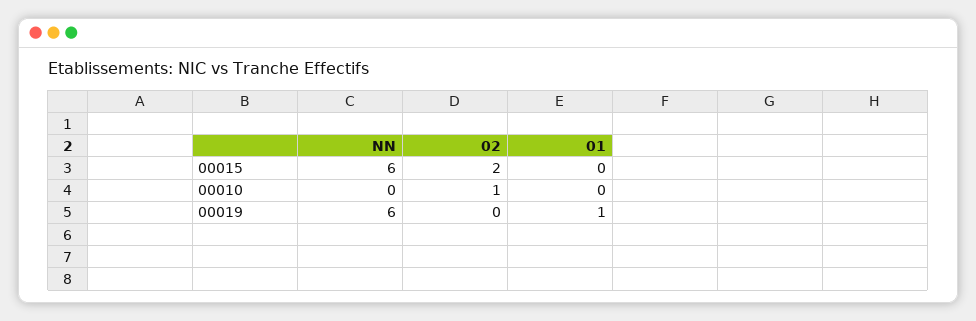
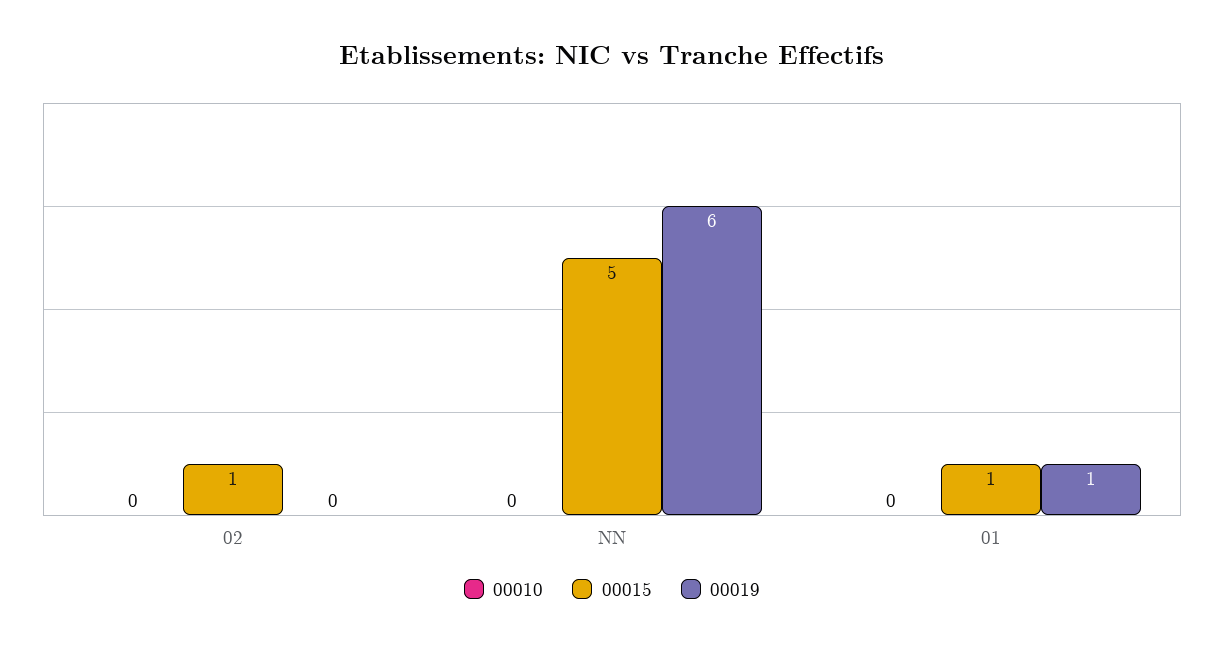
00015, NN: 6 -> 5
00015, 02: 2 -> 1
00015, 01: 0 -> 1
00010, 02: 1 -> 0

